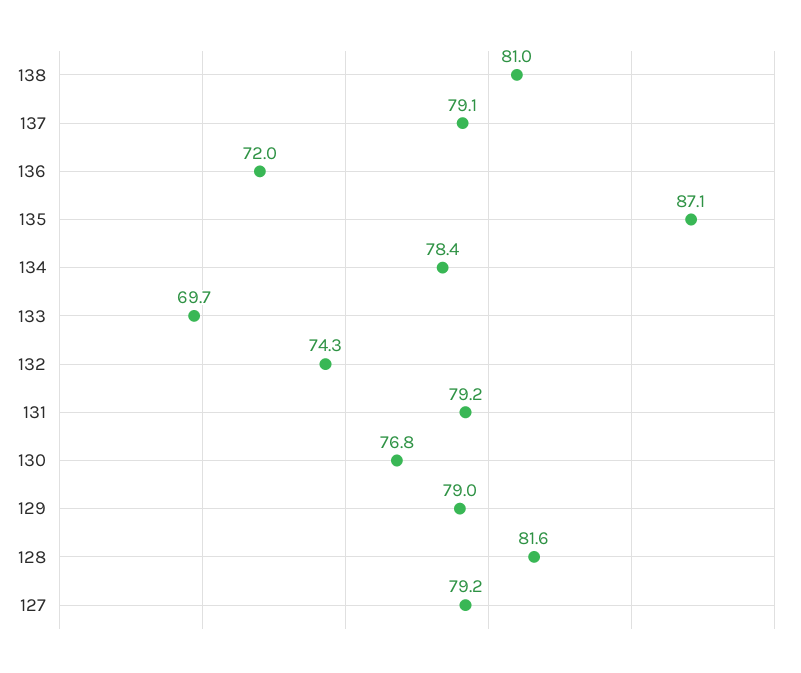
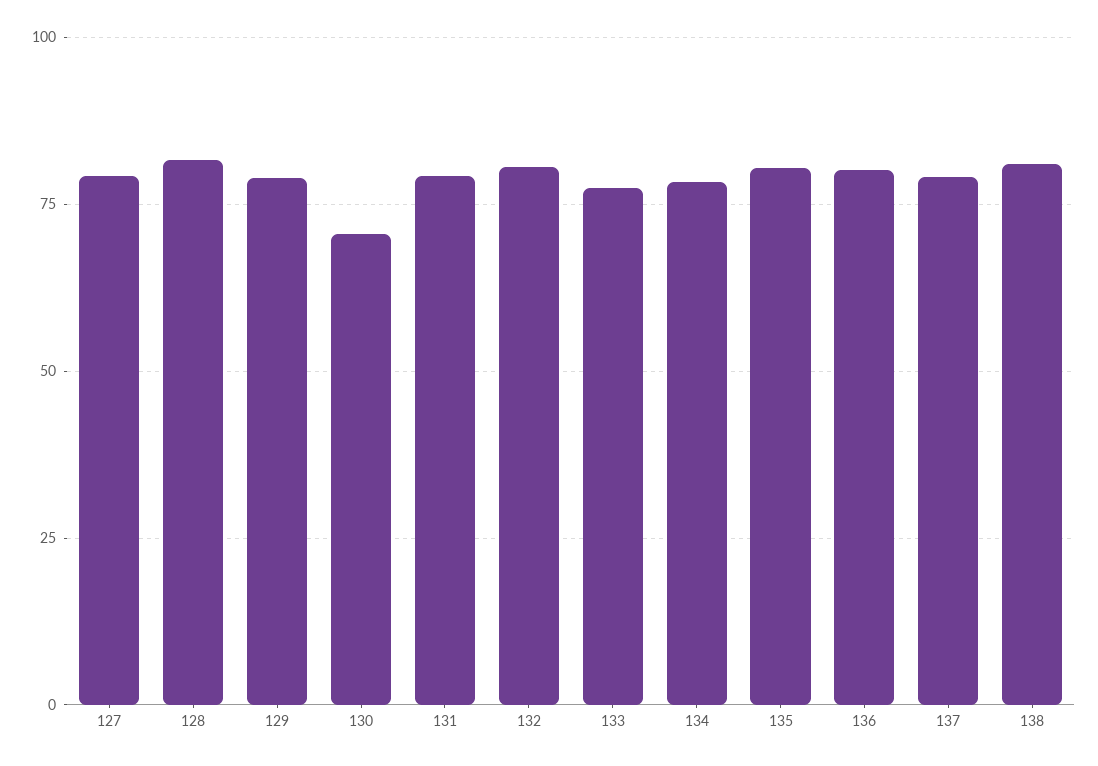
136: 72 -> 80
135: 87.1 -> 80
133: 69.7 -> 77.5
132: 74.3 -> 80
130: 76.8 -> 70

